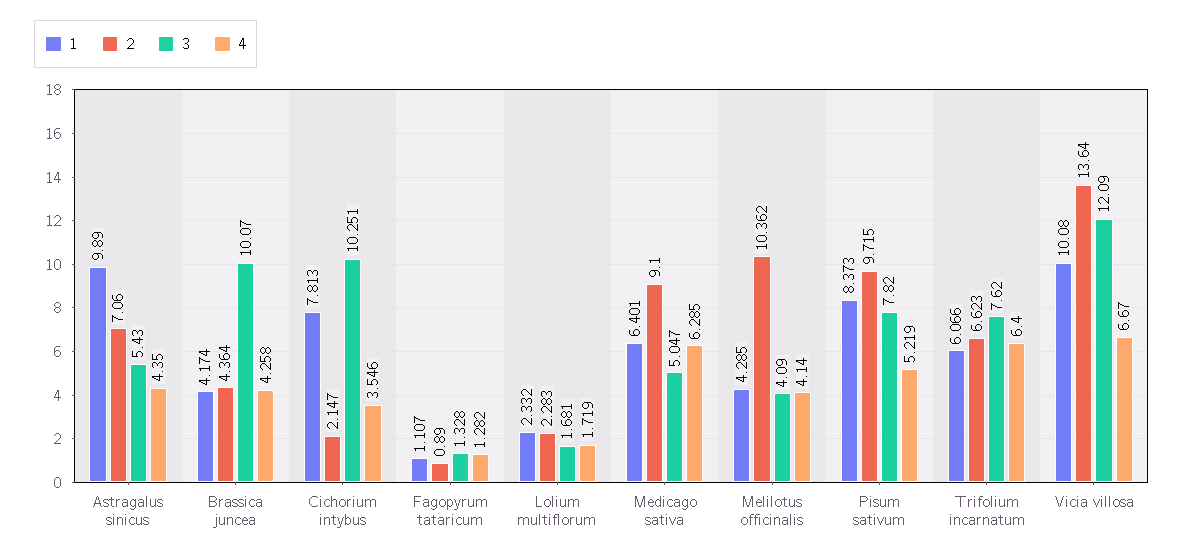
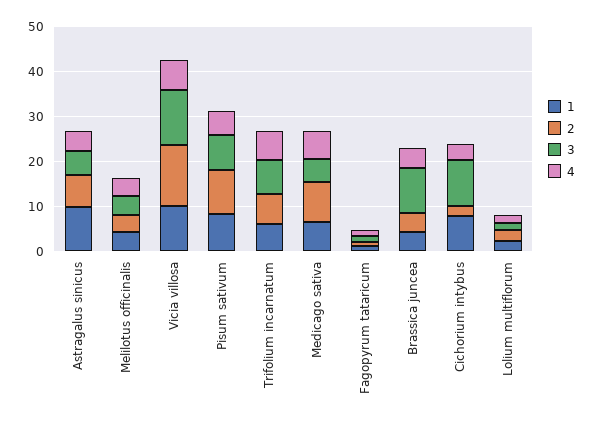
2, Melilotus officinalis: 10.362 -> 4

